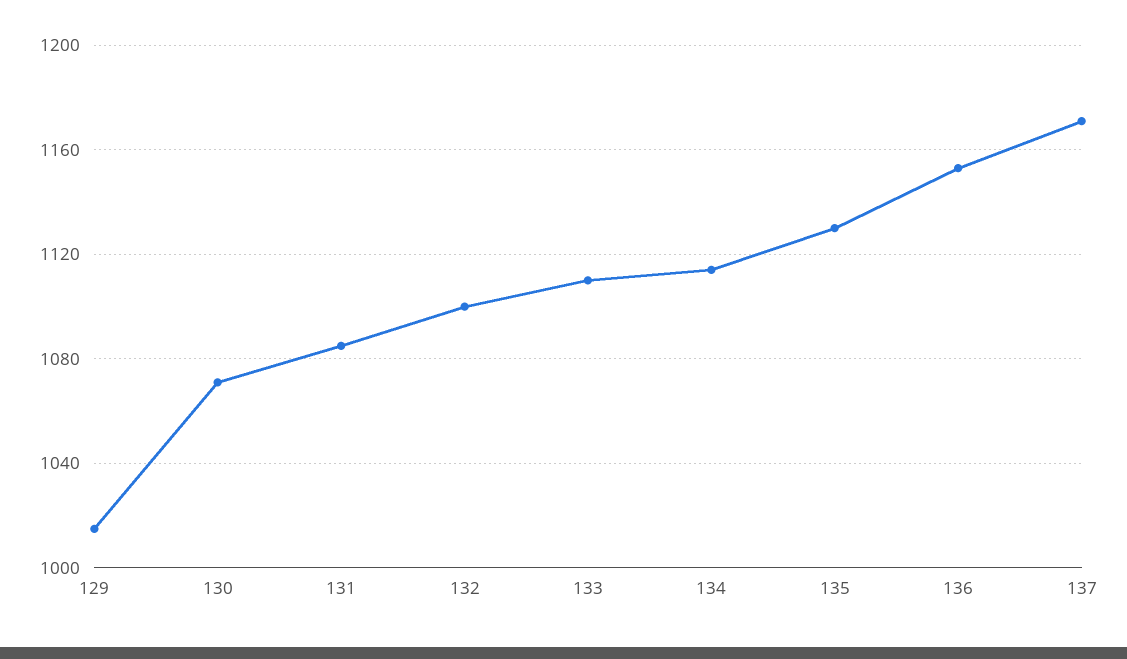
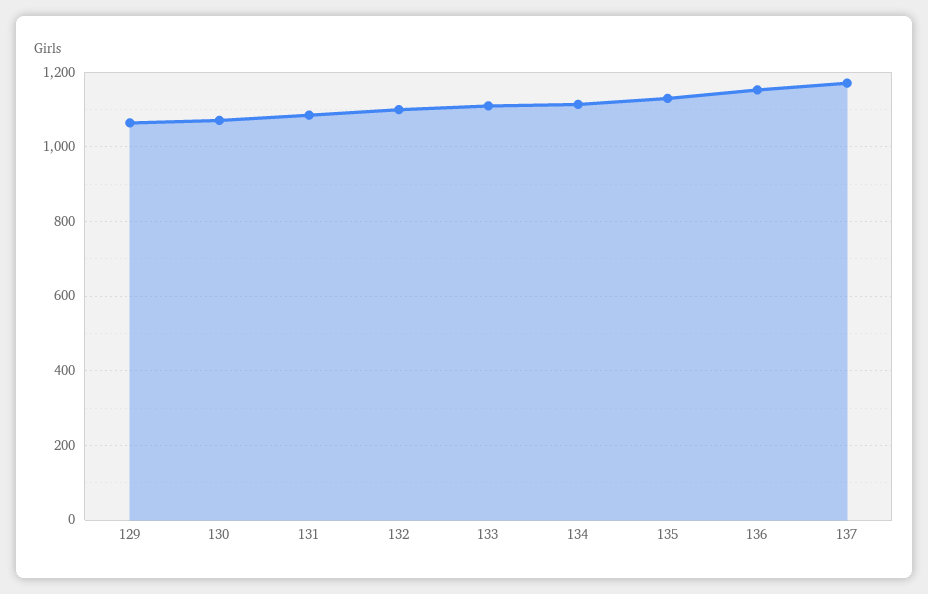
129: 1015 -> 1060

